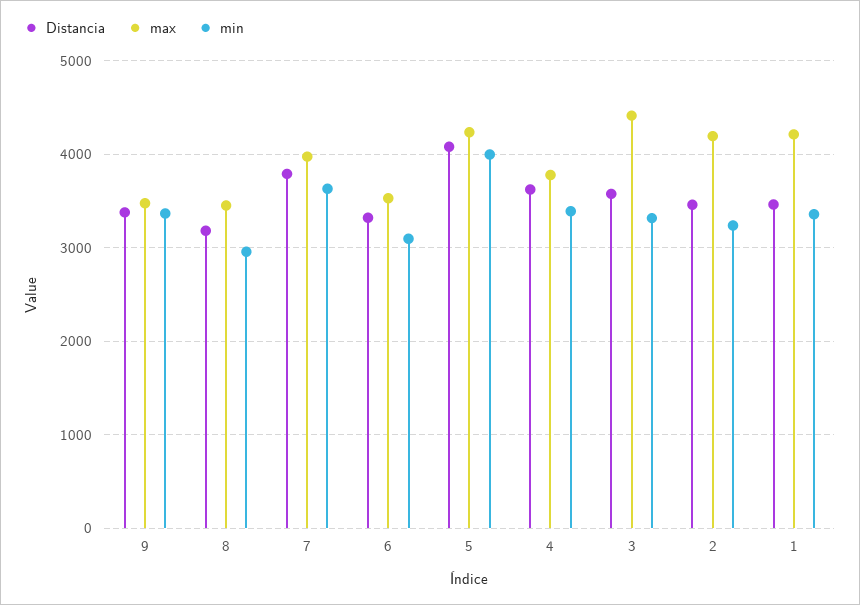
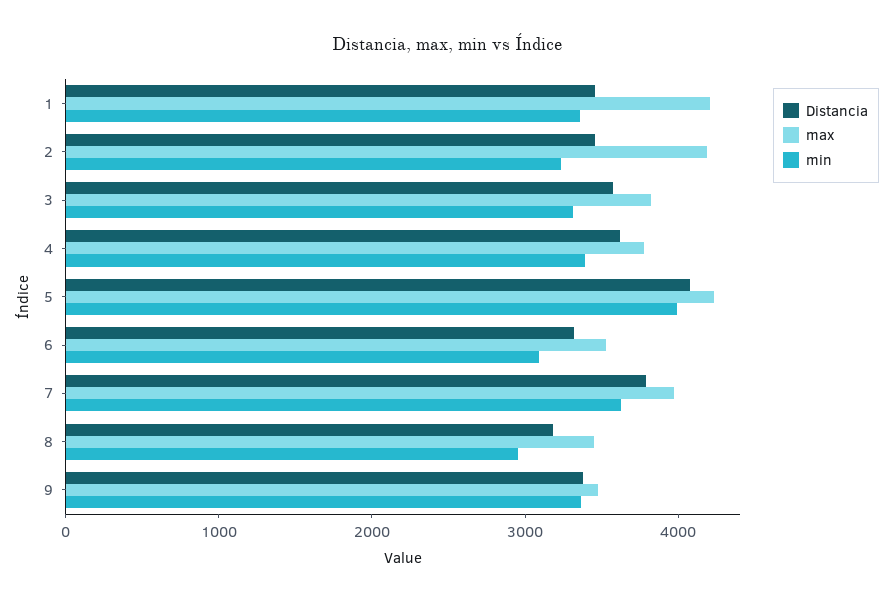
max, 3: 4400 -> 3800

